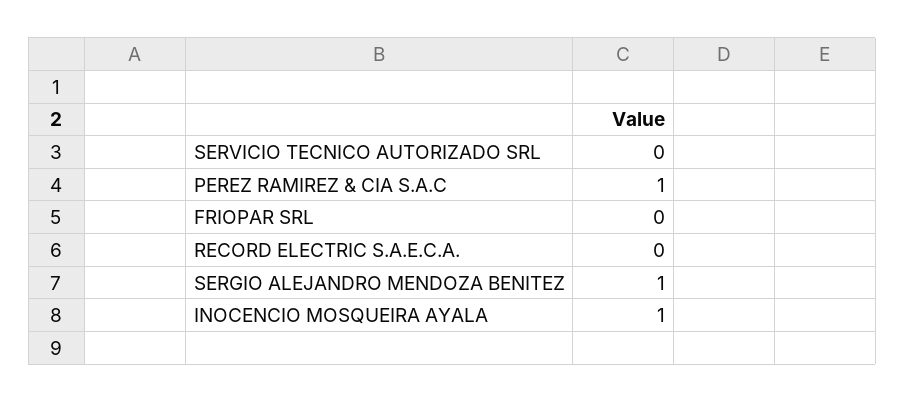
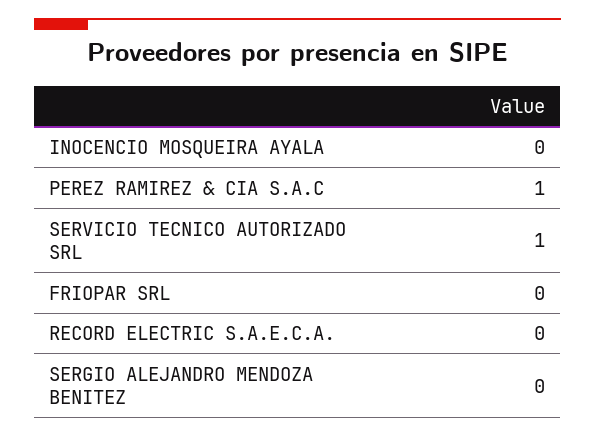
SERVICIO TECNICO AUTORIZADO SRL: 0 -> 1
SERGIO ALEJANDRO MENDOZA BENITEZ: 1 -> 0
INOCENCIO MOSQUEIRA AYALA: 1 -> 0

